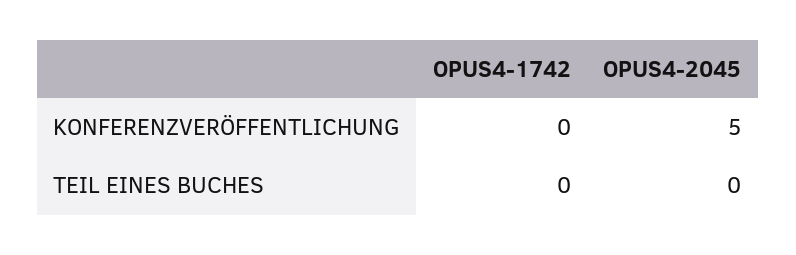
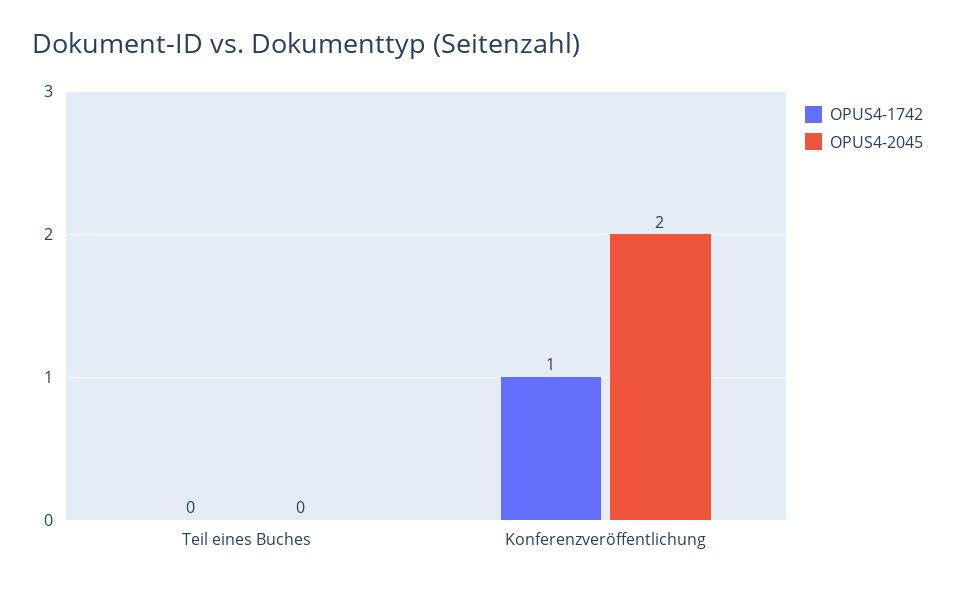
OPUS4-1742, KONFERENZVERÖFFENTLICHUNG: 0 -> 1
OPUS4-2045, KONFERENZVERÖFFENTLICHUNG: 5 -> 2

